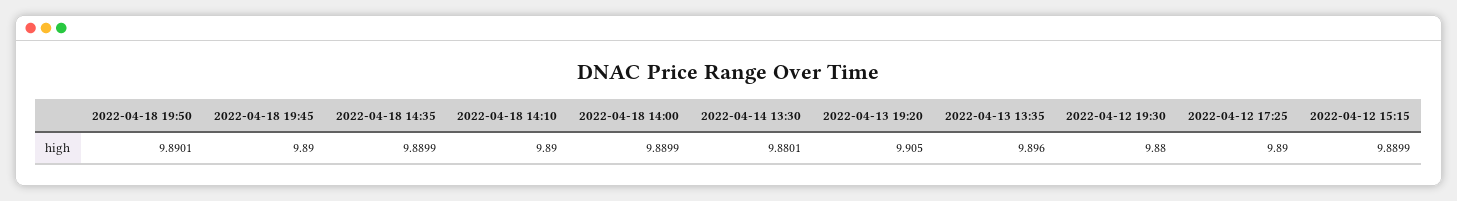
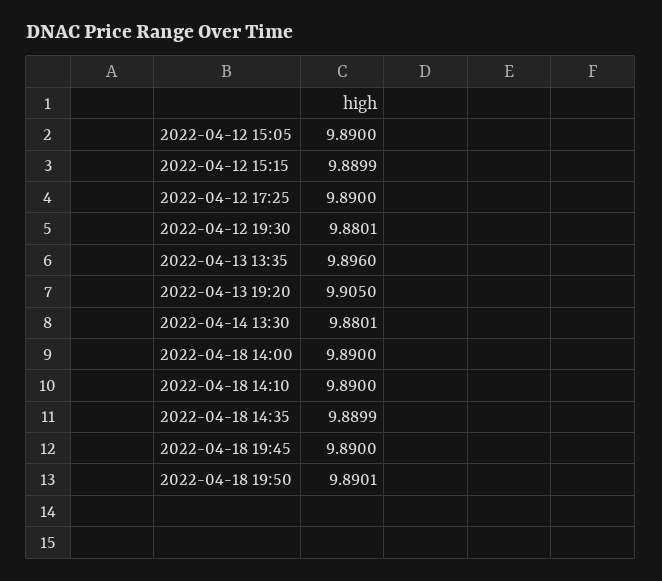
2022-04-18 14:00: 9.8899 -> 9.89
2022-04-12 19:30: 9.88 -> 9.8801
2022-04-12 15:05: none -> 9.89

